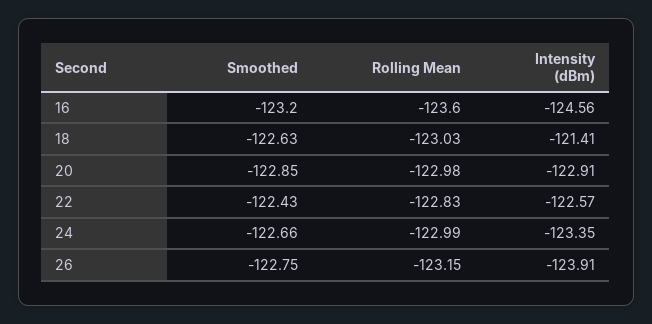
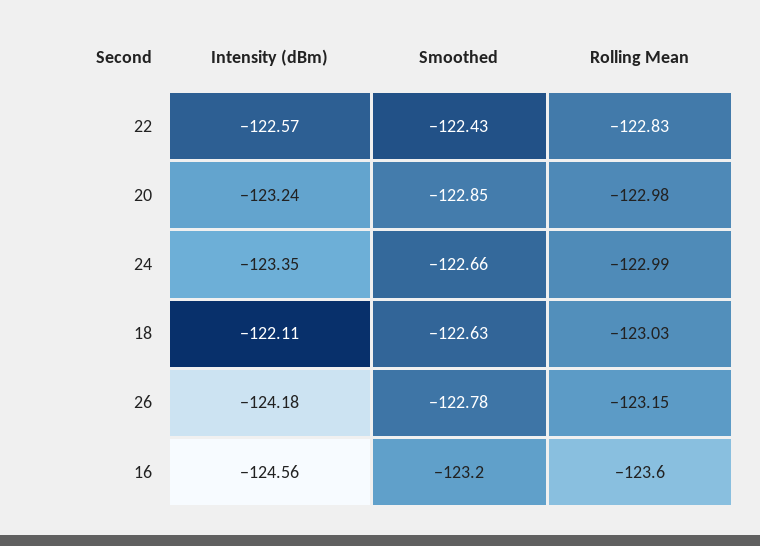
Intensity (dBm), 18: -121.41 -> -122.11
Intensity (dBm), 20: -122.91 -> -123.24
Smoothed, 26: -122.75 -> -122.78
Intensity (dBm), 26: -123.91 -> -124.18

